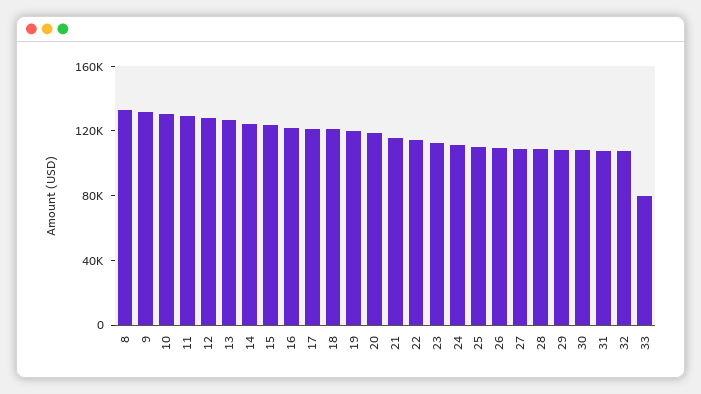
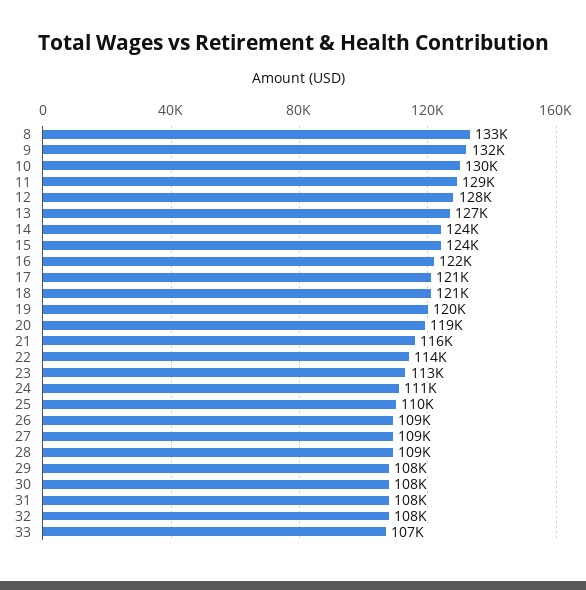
33: 80000 -> 107000

